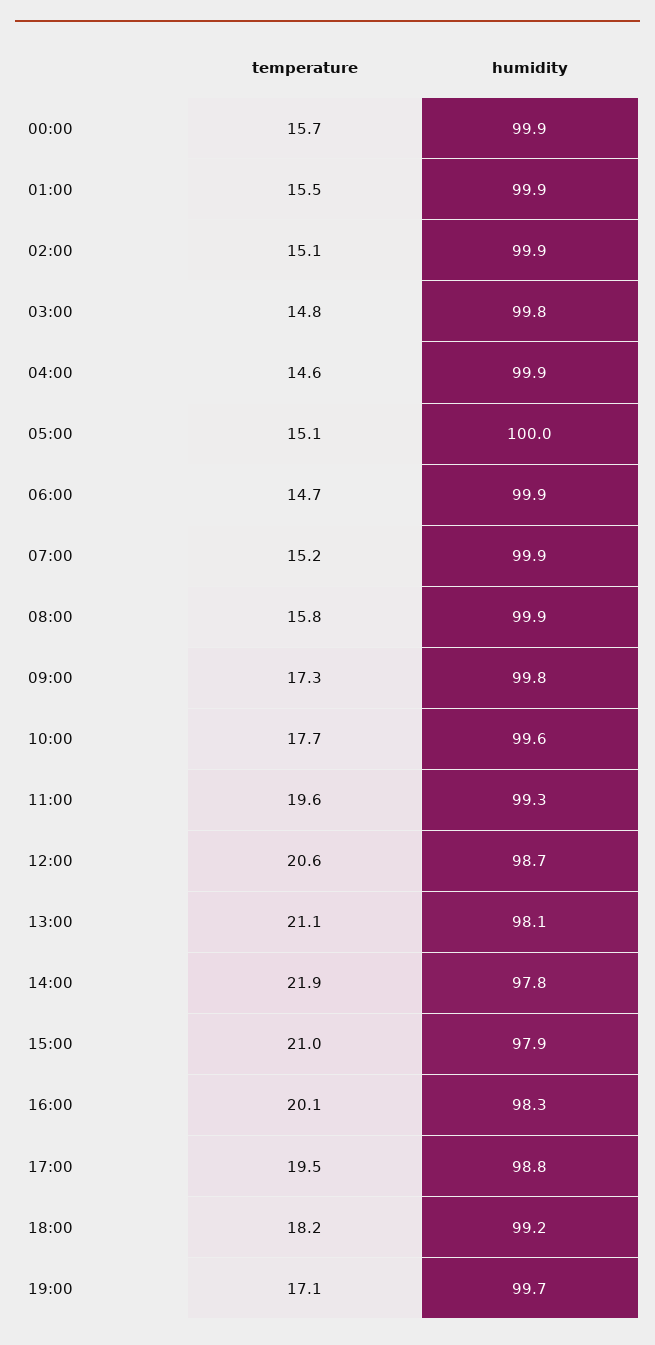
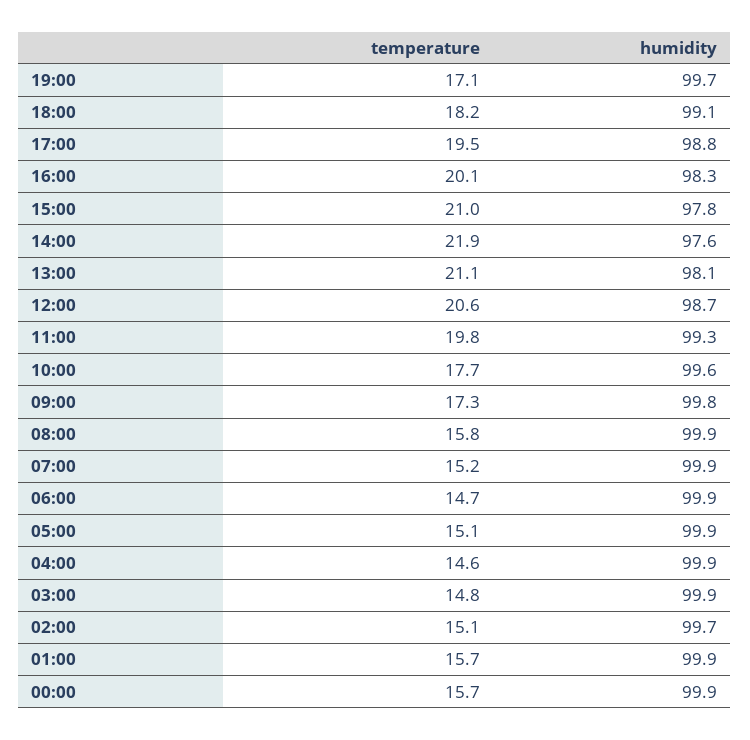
temperature, 01:00: 15.5 -> 15.7
humidity, 02:00: 99.9 -> 99.7
humidity, 03:00: 99.8 -> 99.9
humidity, 05:00: 100 -> 99.9
temperature, 11:00: 19.6 -> 19.8
humidity, 14:00: 97.8 -> 97.6
humidity, 15:00: 97.9 -> 97.8
humidity, 18:00: 99.2 -> 99.1

